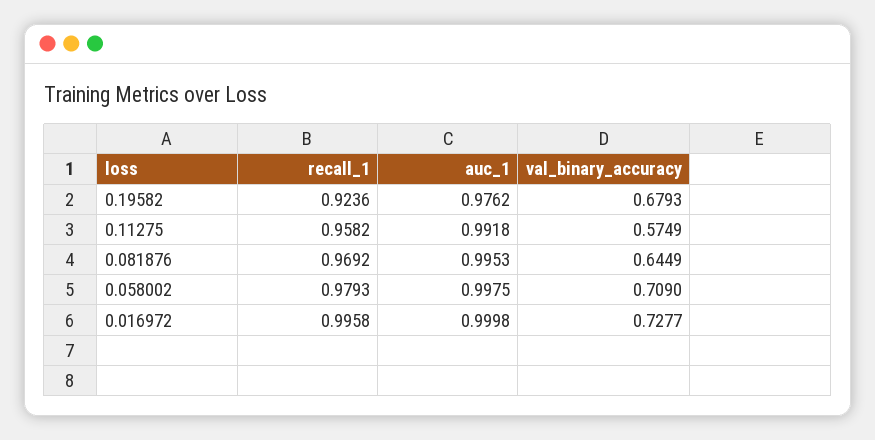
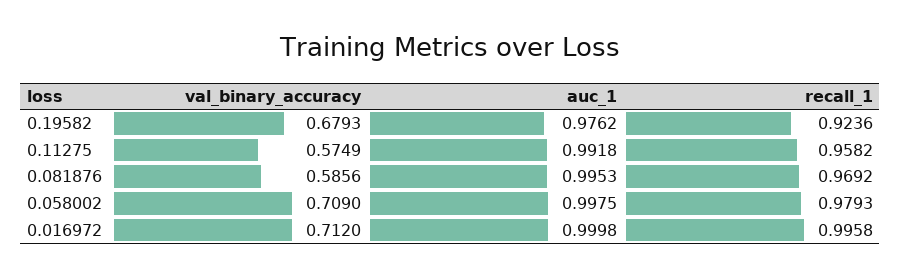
val_binary_accuracy, 0.081876: 0.6449 -> 0.5856
val_binary_accuracy, 0.016972: 0.7277 -> 0.712

